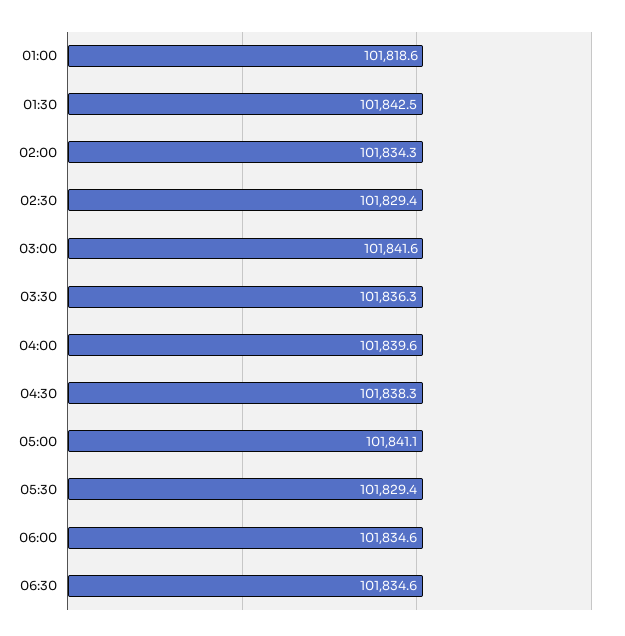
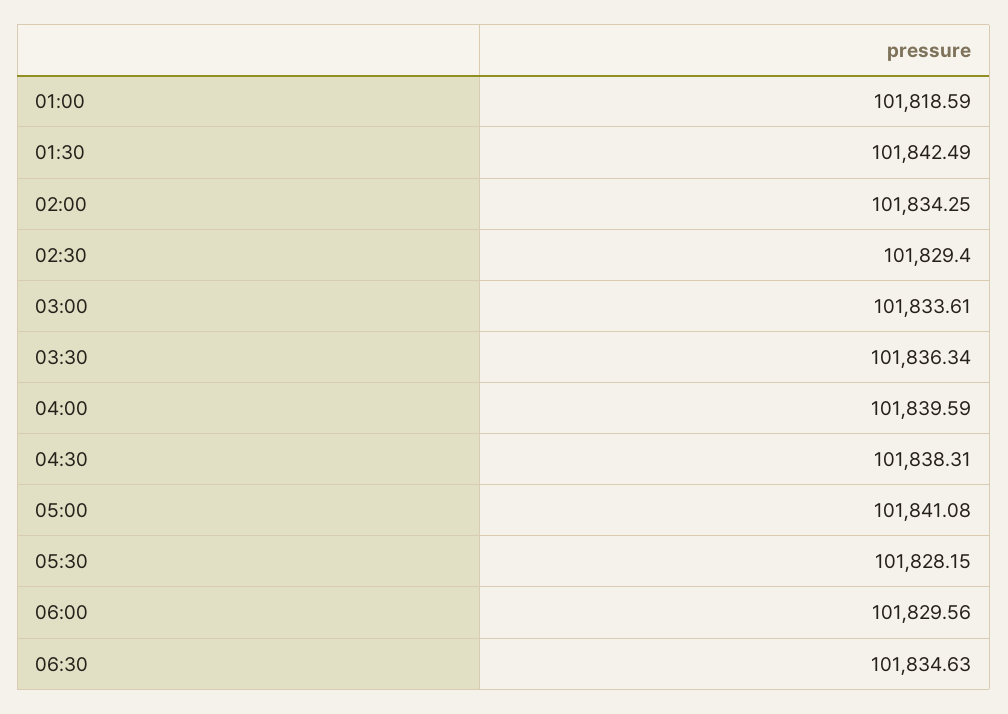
03:00: 101841.6 -> 101833.61
05:30: 101829.4 -> 101828.15
06:00: 101834.6 -> 101829.56

